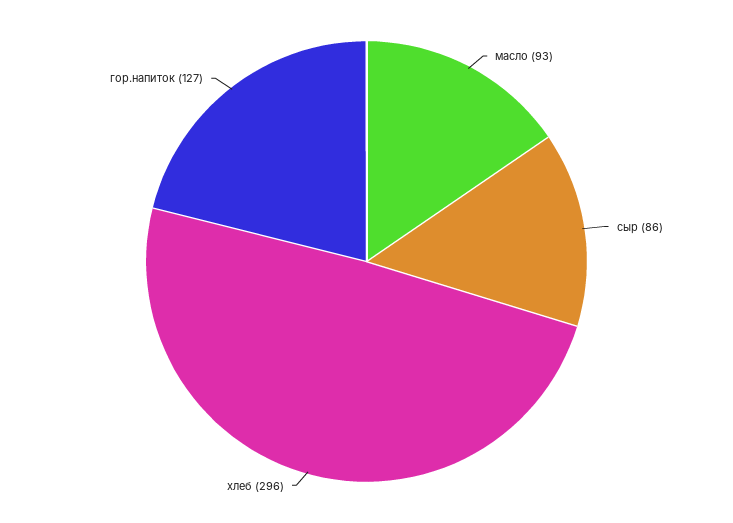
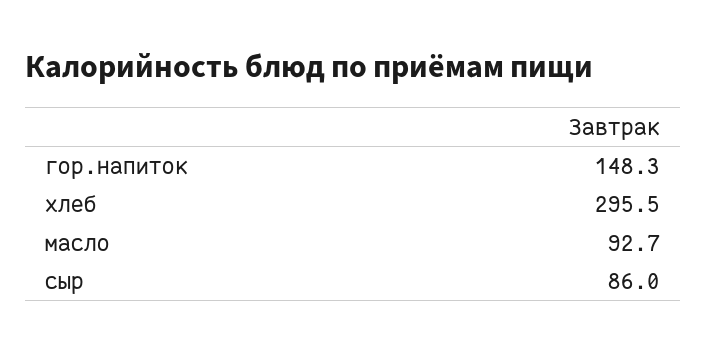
гор.напиток: 127 -> 148.3

